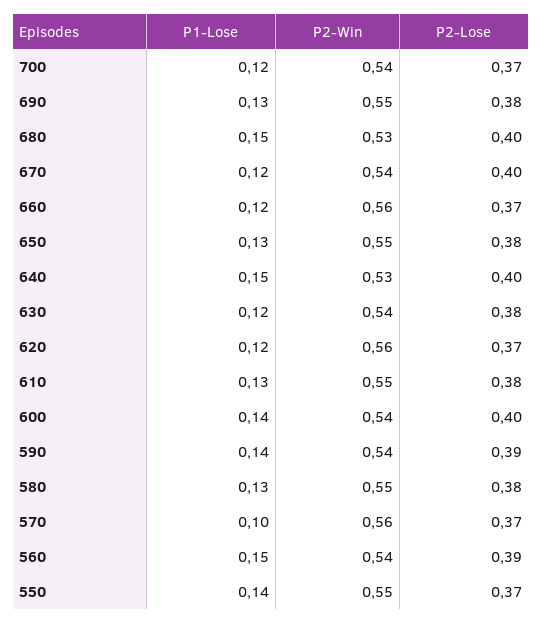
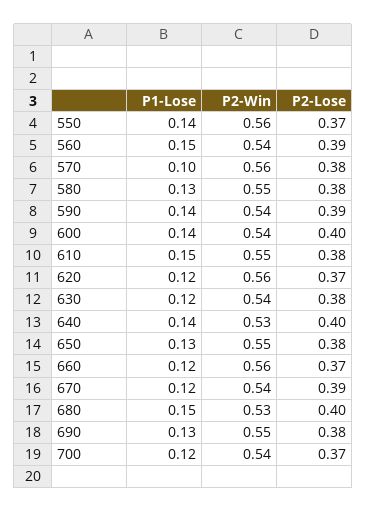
P2-Lose, 670: 0.4 -> 0.39
P1-Lose, 640: 0.15 -> 0.14
P1-Lose, 610: 0.13 -> 0.15
P2-Lose, 570: 0.37 -> 0.38
P2-Win, 550: 0.55 -> 0.56

